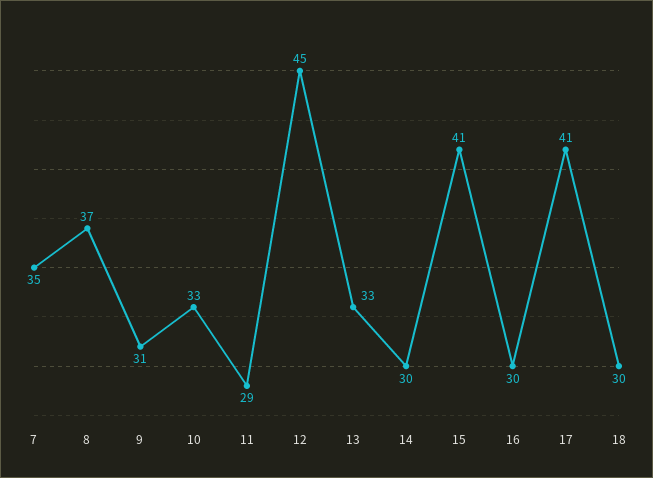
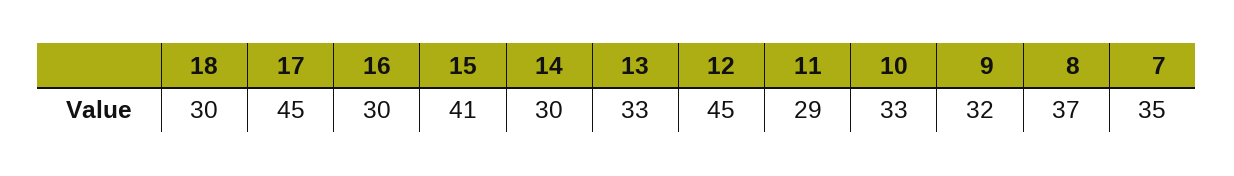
9: 31 -> 32
17: 41 -> 45

